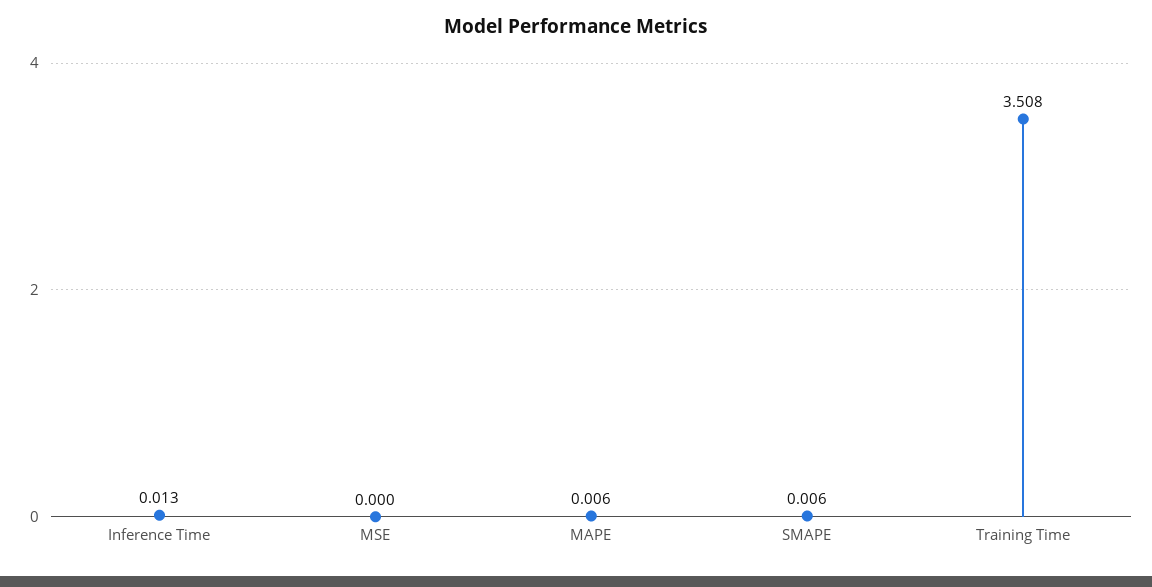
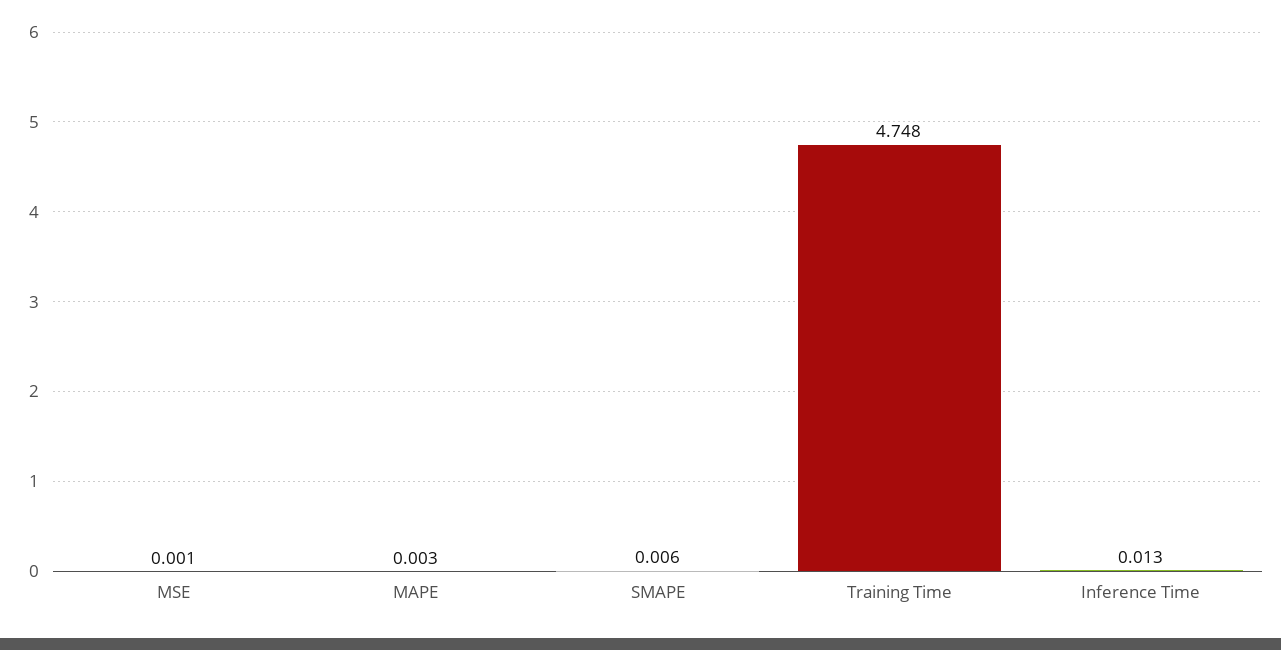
MSE: 0 -> 0.001
MAPE: 0.006 -> 0.003
Training Time: 3.508 -> 4.748

